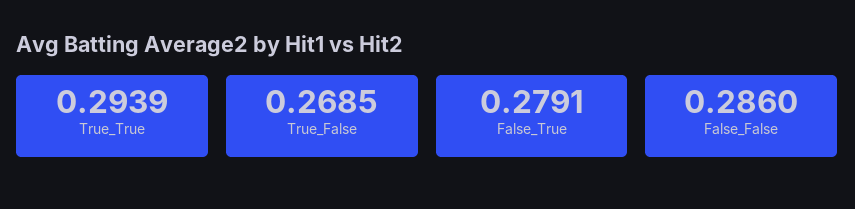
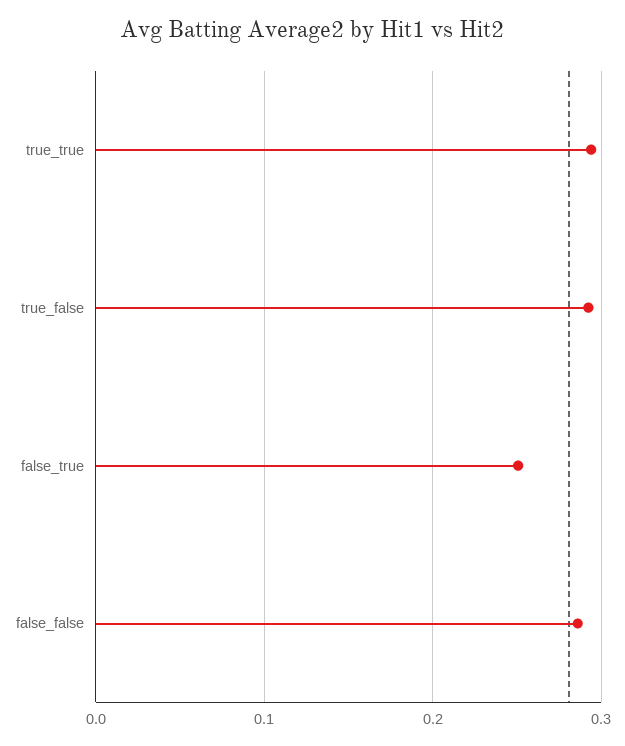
True_False: 0.2685 -> 0.29
False_True: 0.2791 -> 0.25

